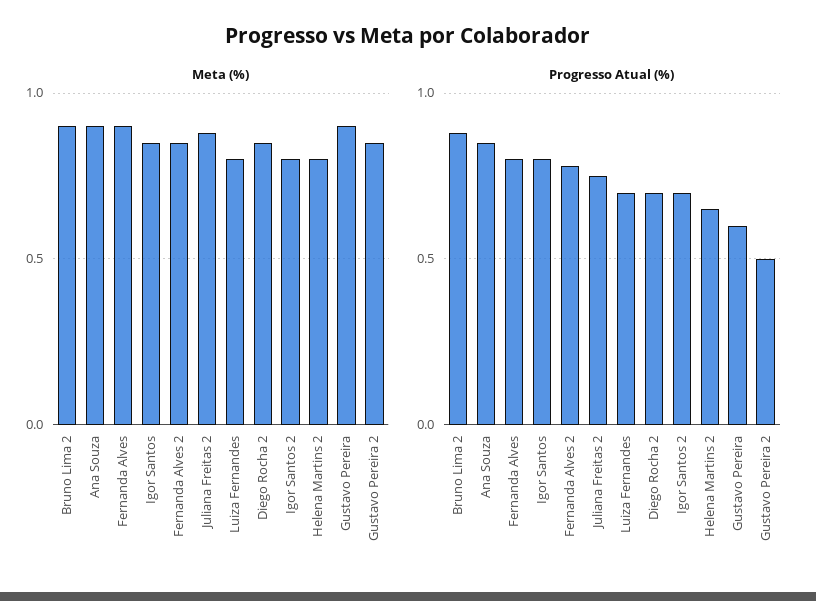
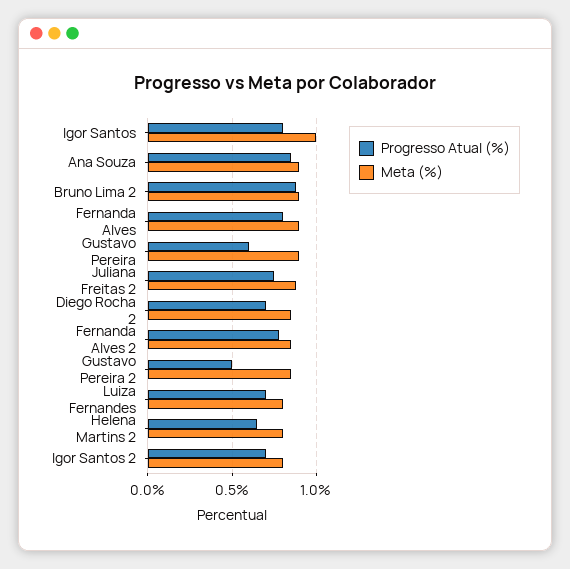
Meta (%), Igor Santos: 0.85 -> 1

